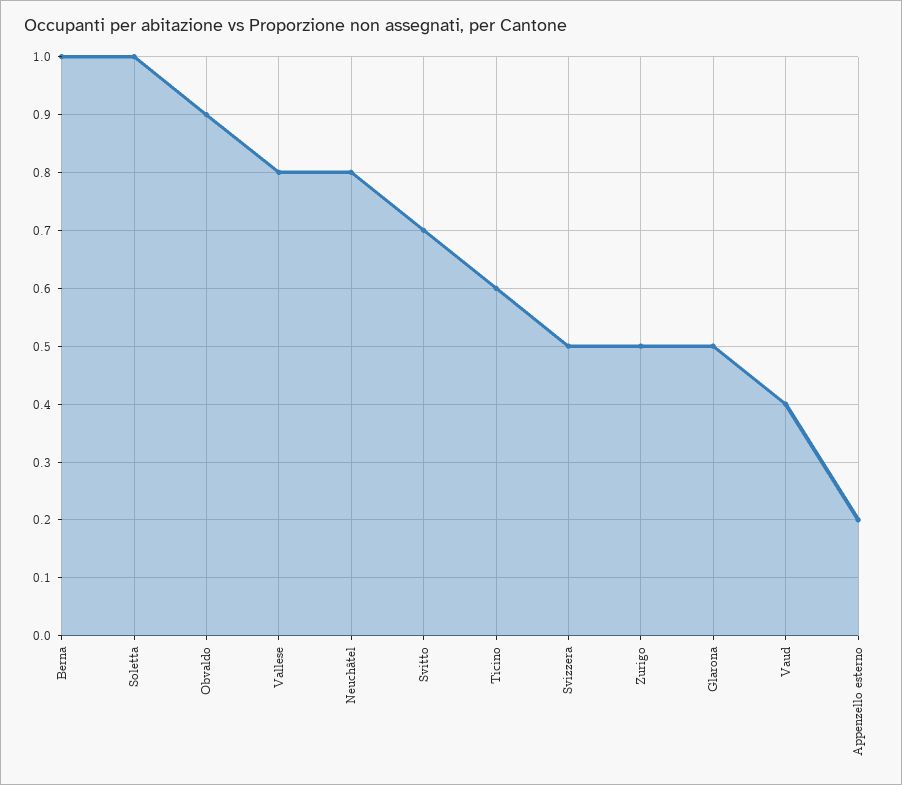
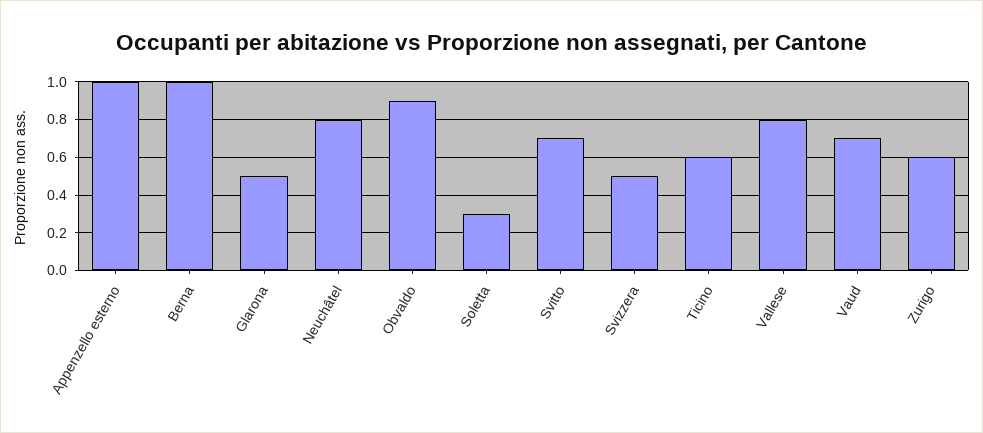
Soletta: 1 -> 0.3
Zurigo: 0.5 -> 0.6
Vaud: 0.4 -> 0.7
Appenzello esterno: 0.2 -> 1

